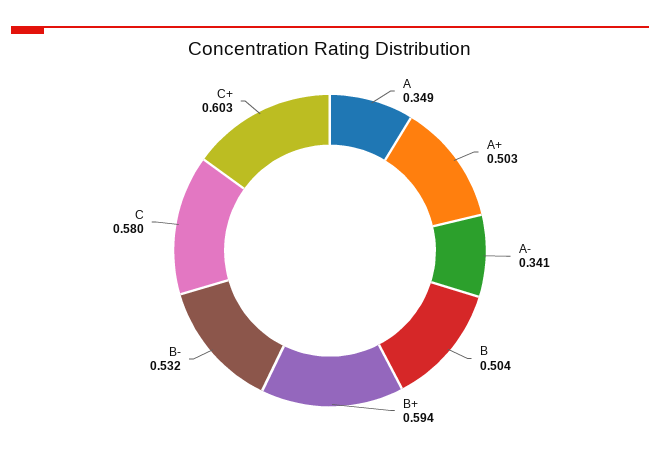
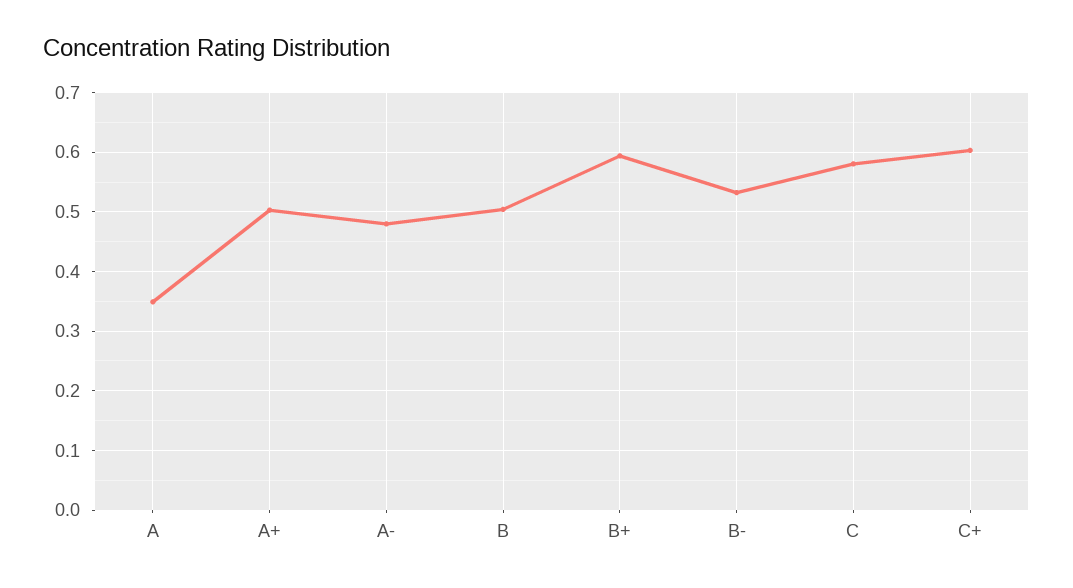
A-: 0.341 -> 0.48

